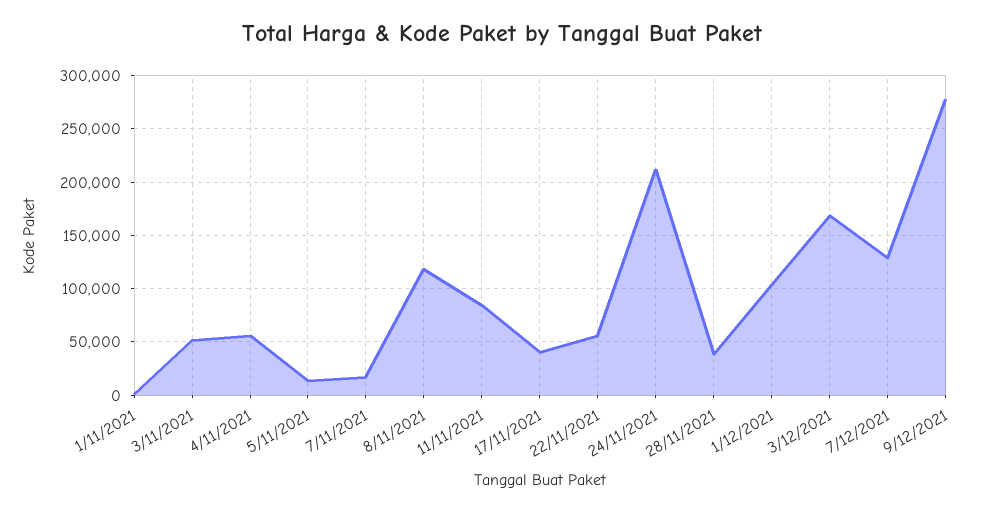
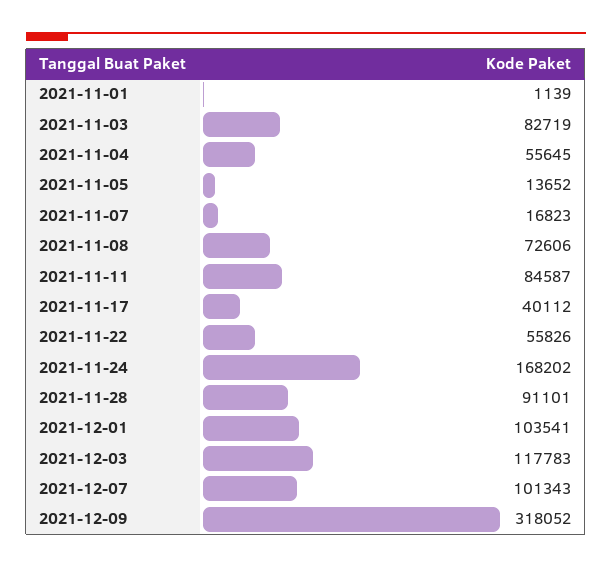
3/11/2021: 50000 -> 82719
8/11/2021: 120000 -> 72606
24/11/2021: 210000 -> 168202
28/11/2021: 40000 -> 91101
3/12/2021: 170000 -> 117783
7/12/2021: 130000 -> 101343
9/12/2021: 280000 -> 318052

